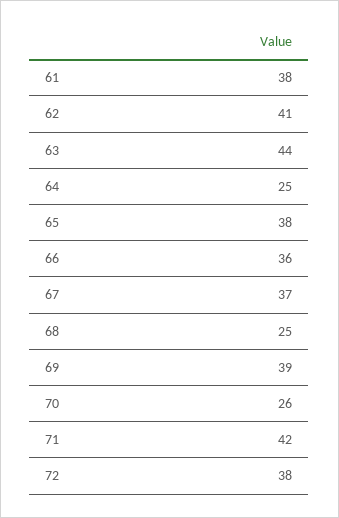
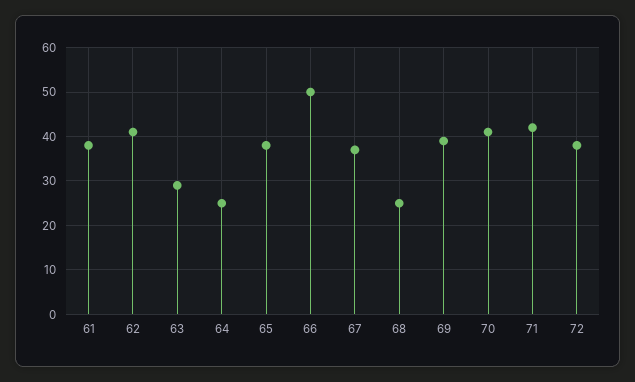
63: 44 -> 30
66: 36 -> 50
70: 26 -> 40

